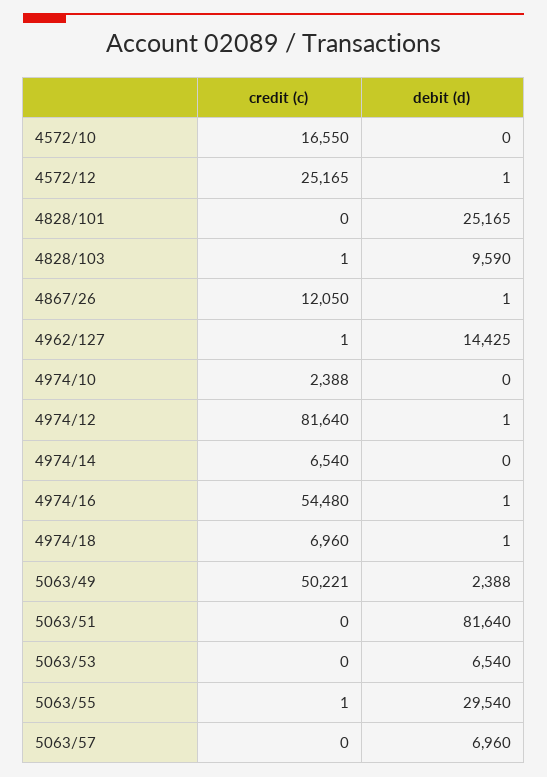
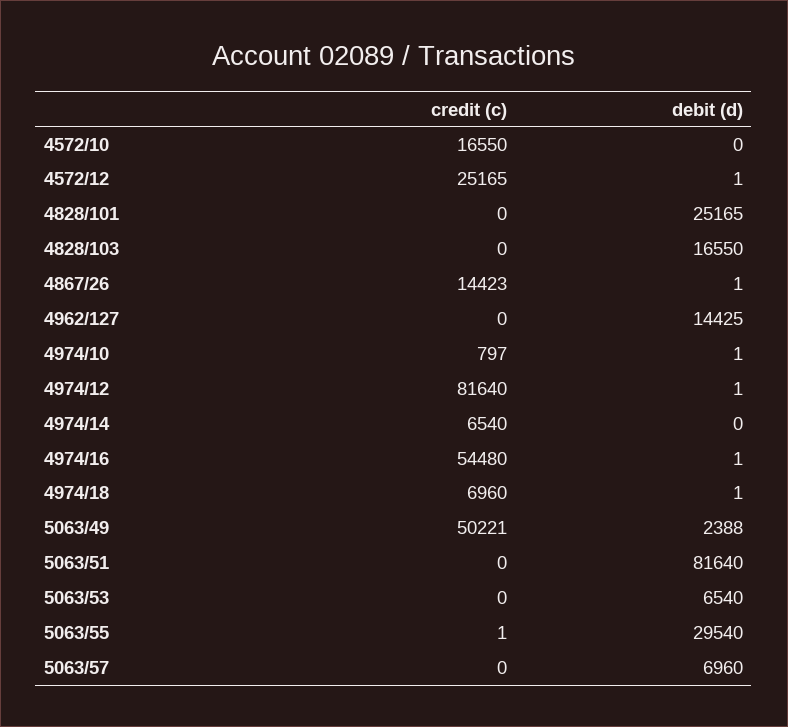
credit (c), 4828/103: 1 -> 0
debit (d), 4828/103: 9590 -> 16550
credit (c), 4867/26: 12050 -> 14423
credit (c), 4962/127: 1 -> 0
credit (c), 4974/10: 2388 -> 797
debit (d), 4974/10: 0 -> 1

